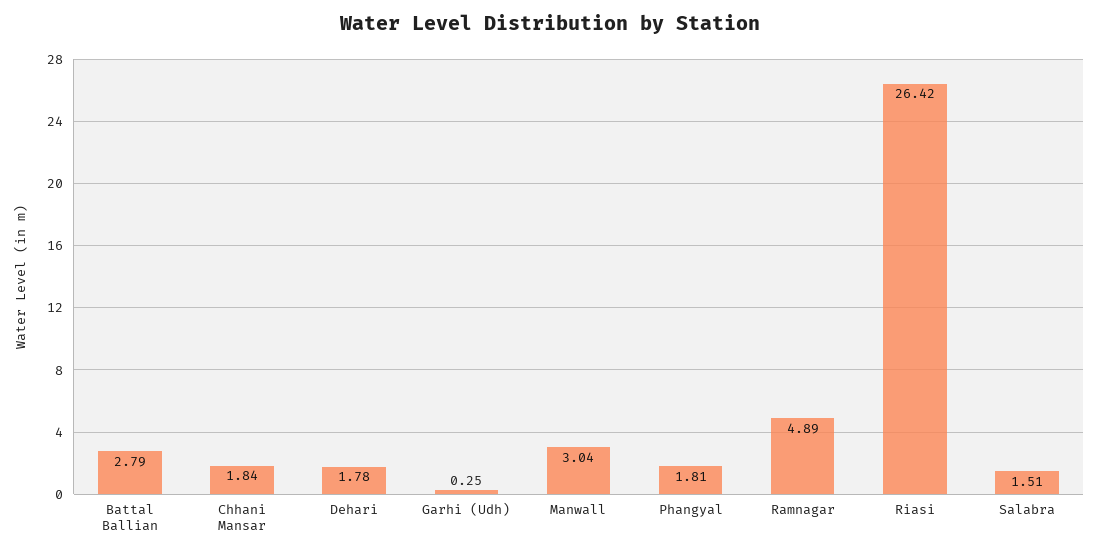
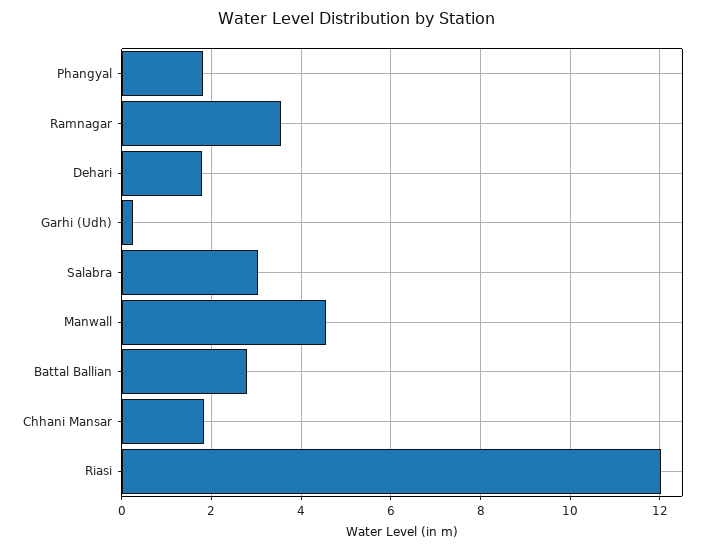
Manwall: 3.04 -> 4.6
Ramnagar: 4.89 -> 3.6
Riasi: 26.42 -> 12
Salabra: 1.51 -> 3

